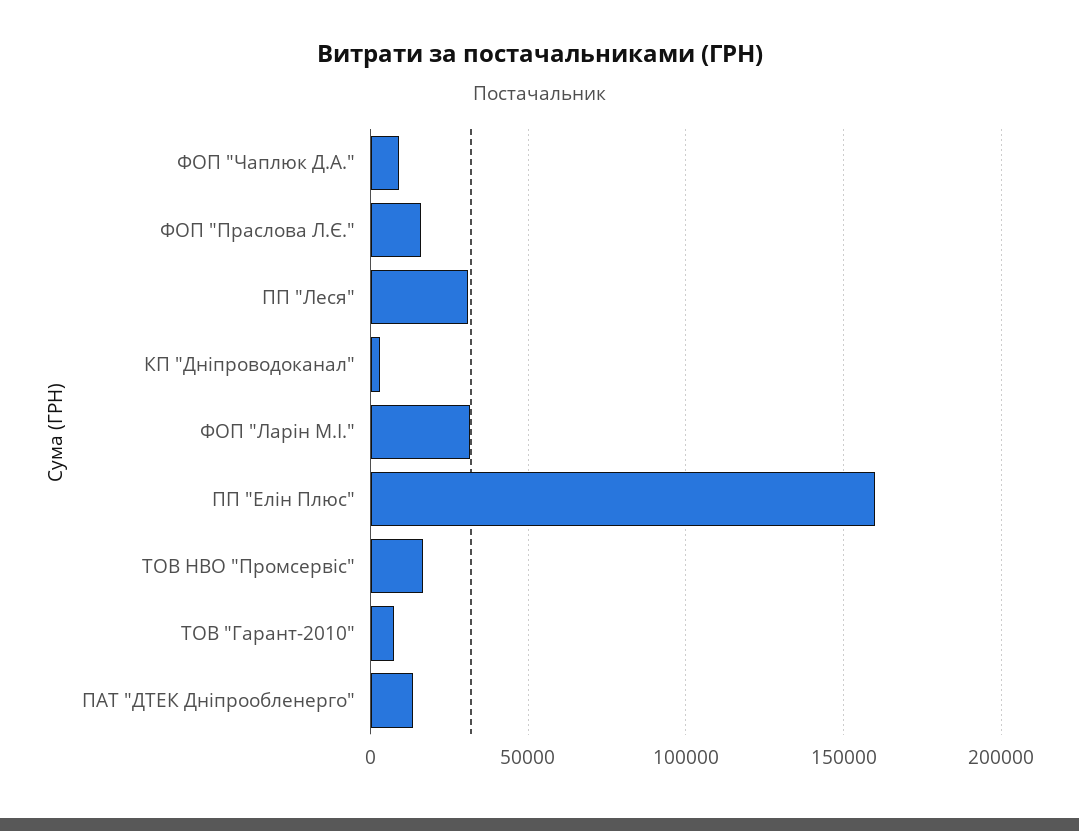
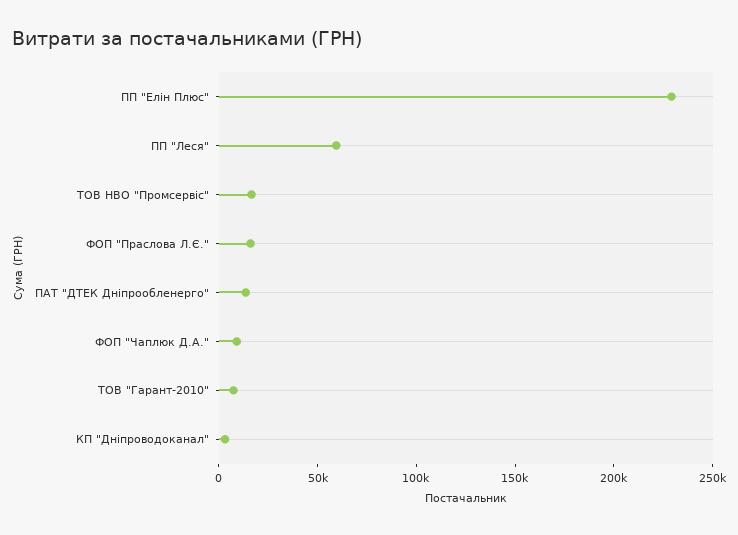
ПП "Леся": 30000 -> 60000
ФОП "Ларін М.І.": 30000 -> none
ПП "Елін Плюс": 160000 -> 230000

